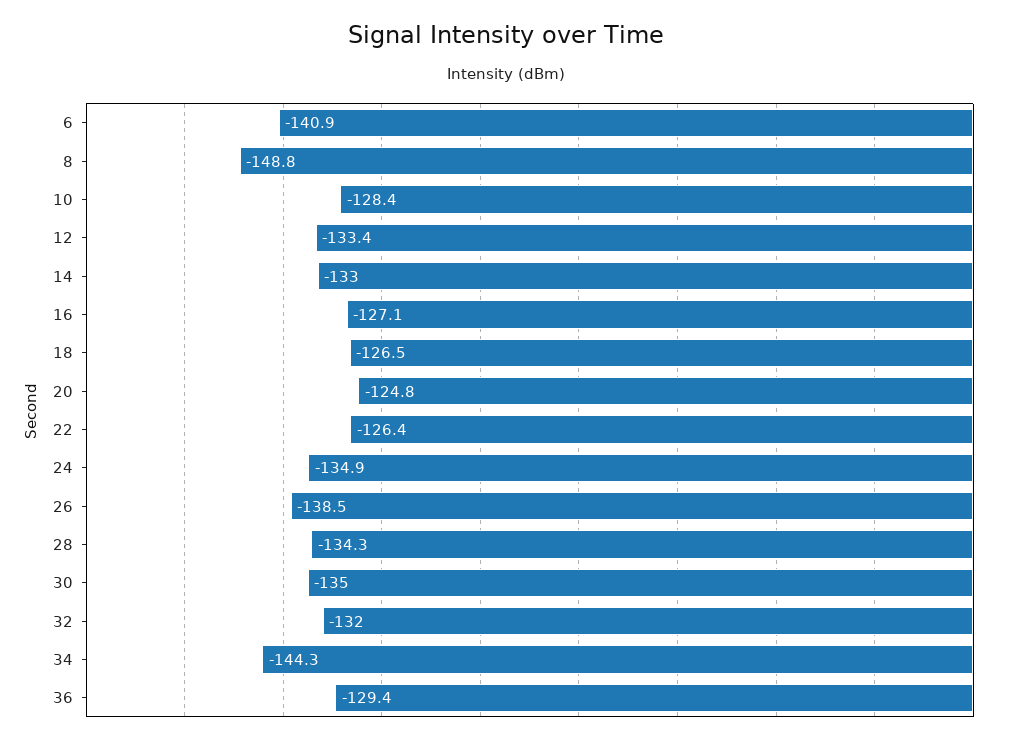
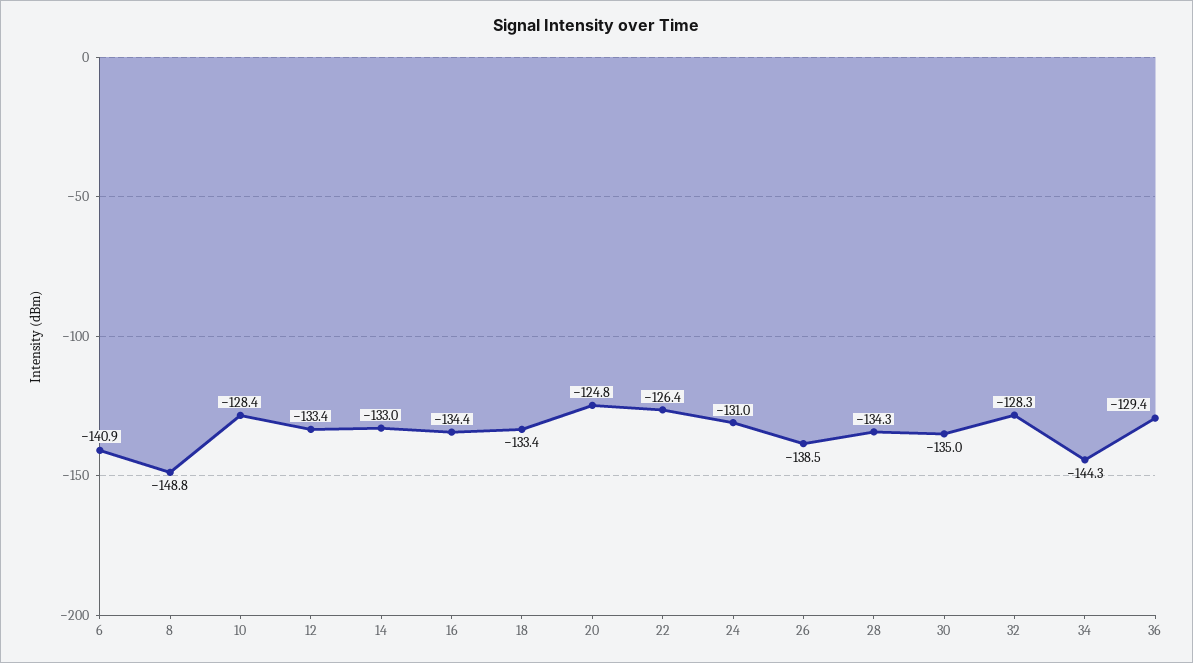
16: -127.1 -> -134.4
18: -126.5 -> -133.4
24: -134.9 -> -131
32: -132 -> -128.3

